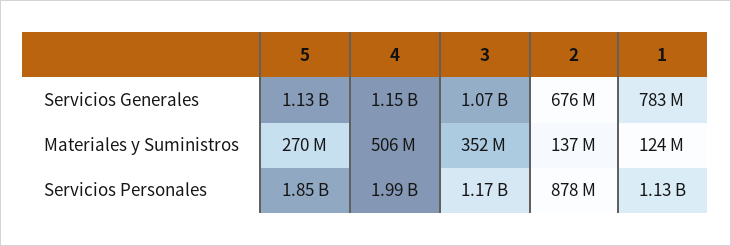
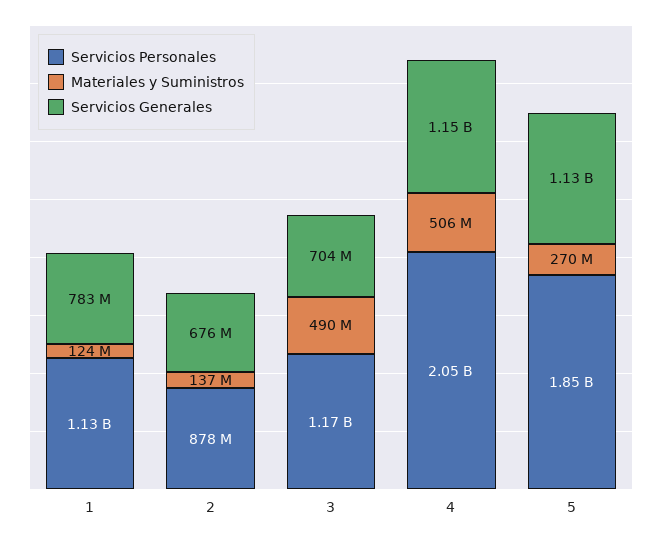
Servicios Generales, 3: 1070000000 -> 704000000
Materiales y Suministros, 3: 352000000 -> 490000000
Servicios Personales, 4: 1990000000 -> 2050000000

